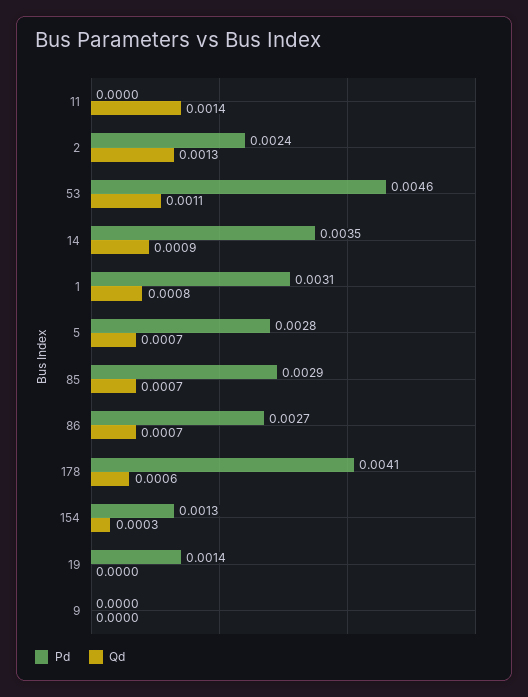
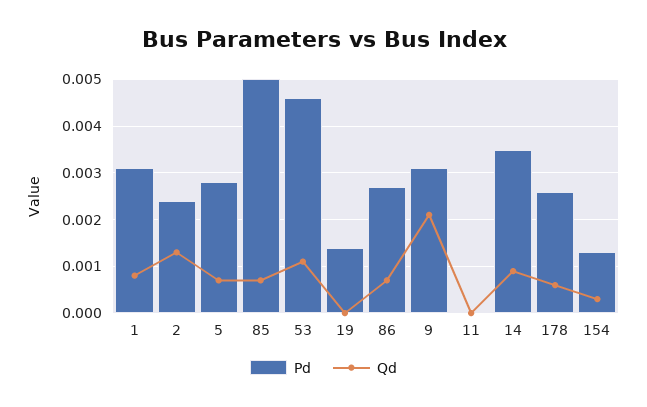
Qd, 11: 0.0014 -> 0
Pd, 85: 0.0029 -> 0.005
Pd, 178: 0.0041 -> 0.0025
Pd, 9: 0 -> 0.003
Qd, 9: 0 -> 0.002

